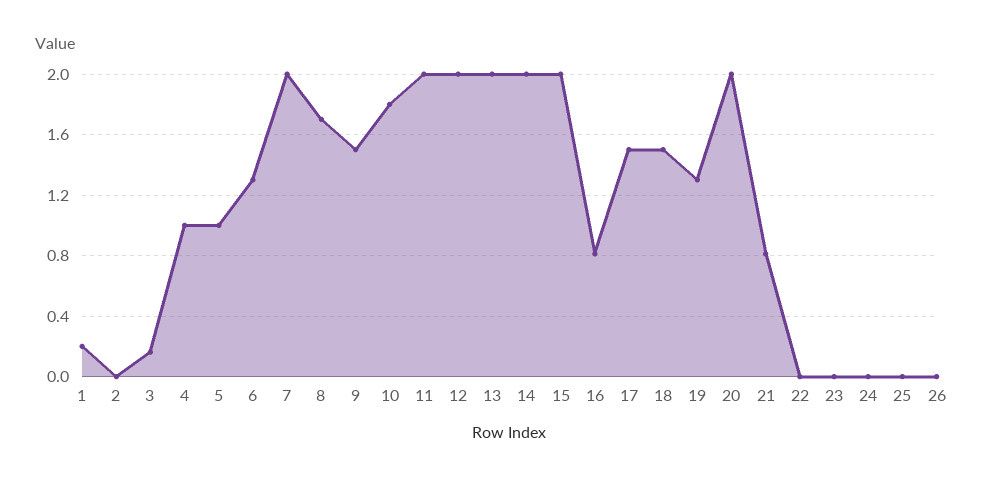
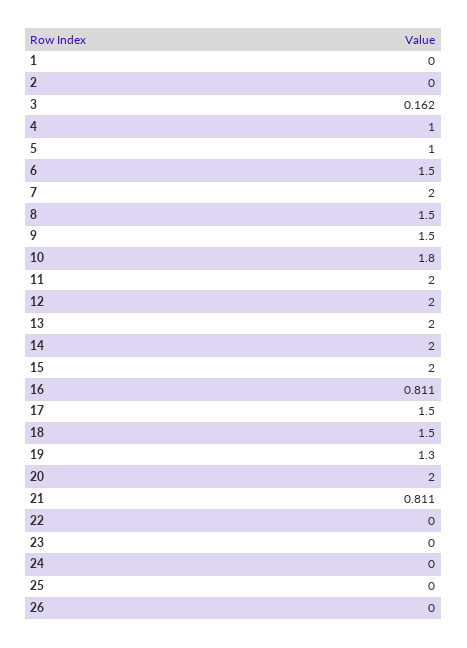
1: 0.2 -> 0
6: 1.3 -> 1.5
8: 1.7 -> 1.5

